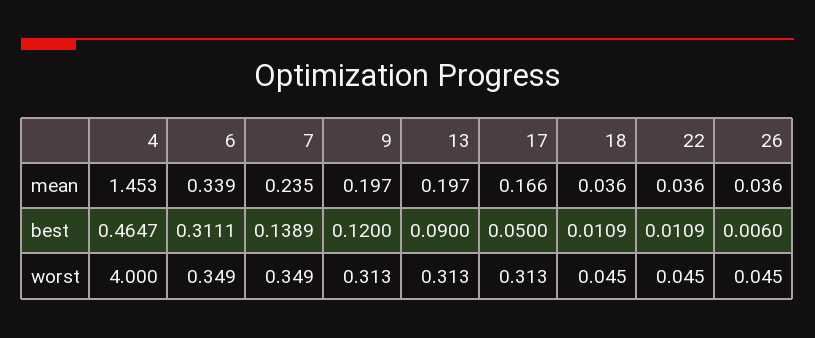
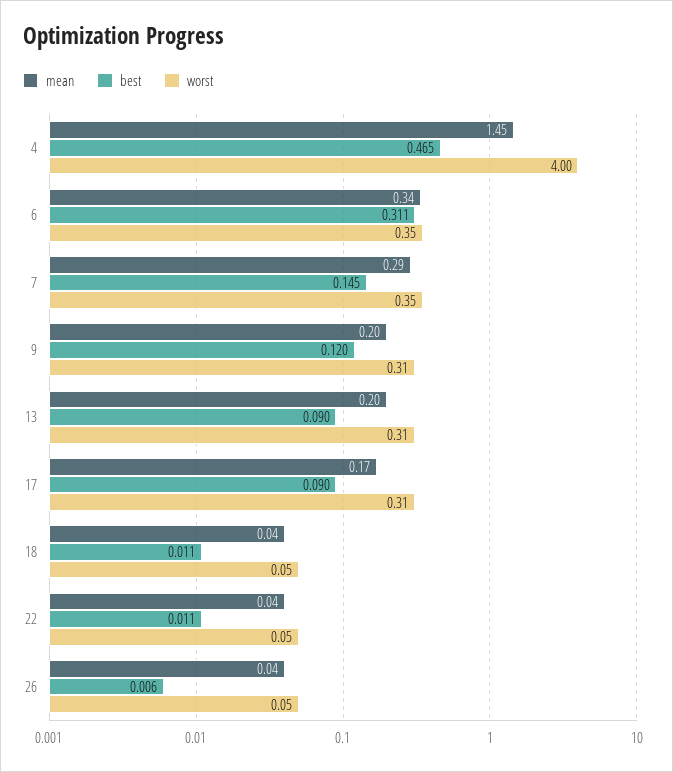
mean, 7: 0.235 -> 0.29
best, 7: 0.1389 -> 0.145
best, 17: 0.05 -> 0.09

